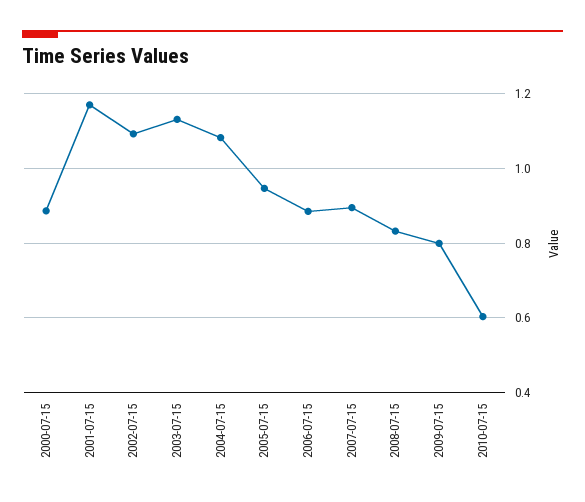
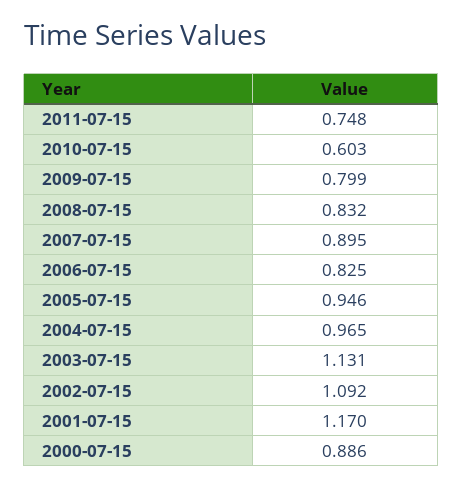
2004-07-15: 1.08 -> 0.965
2006-07-15: 0.88 -> 0.825
2011-07-15: none -> 0.748

